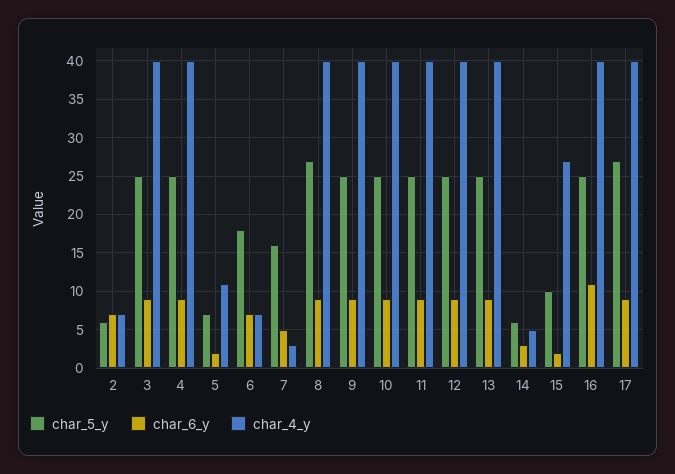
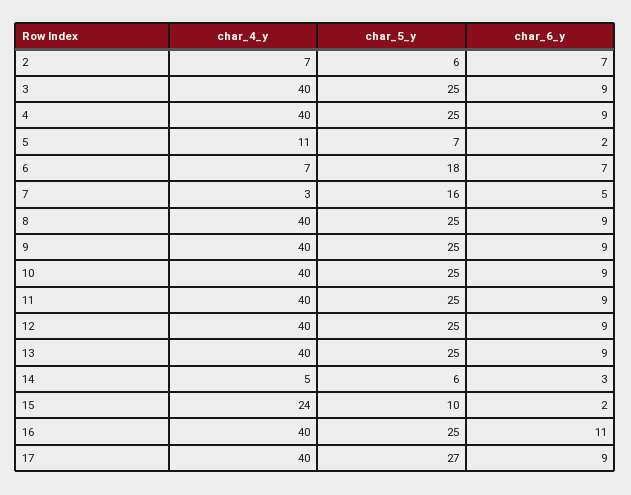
char_5_y, 8: 27 -> 25
char_4_y, 15: 27 -> 24

